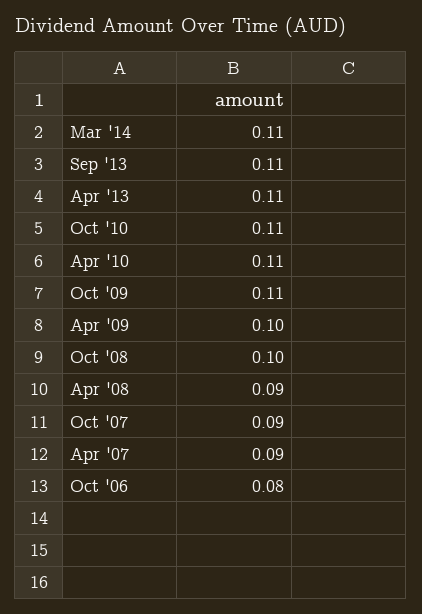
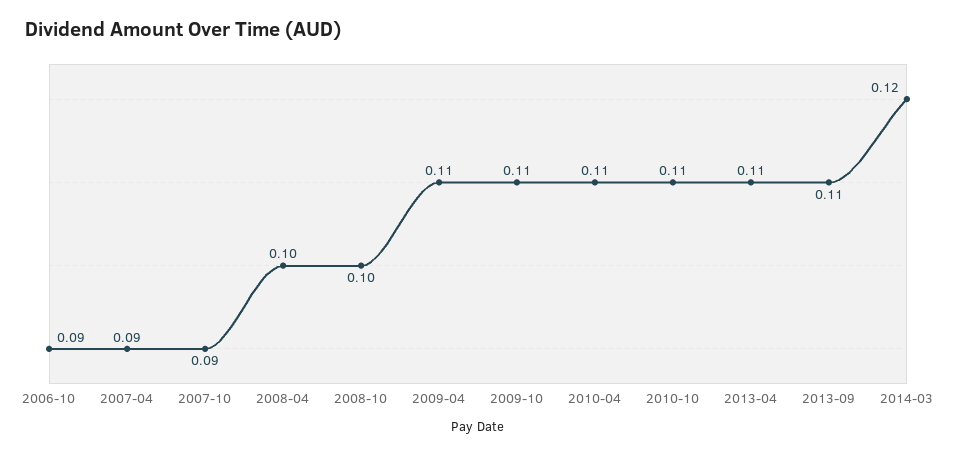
Mar '14: 0.11 -> 0.12
Apr '09: 0.1 -> 0.11
Apr '08: 0.09 -> 0.1
Oct '06: 0.08 -> 0.09

